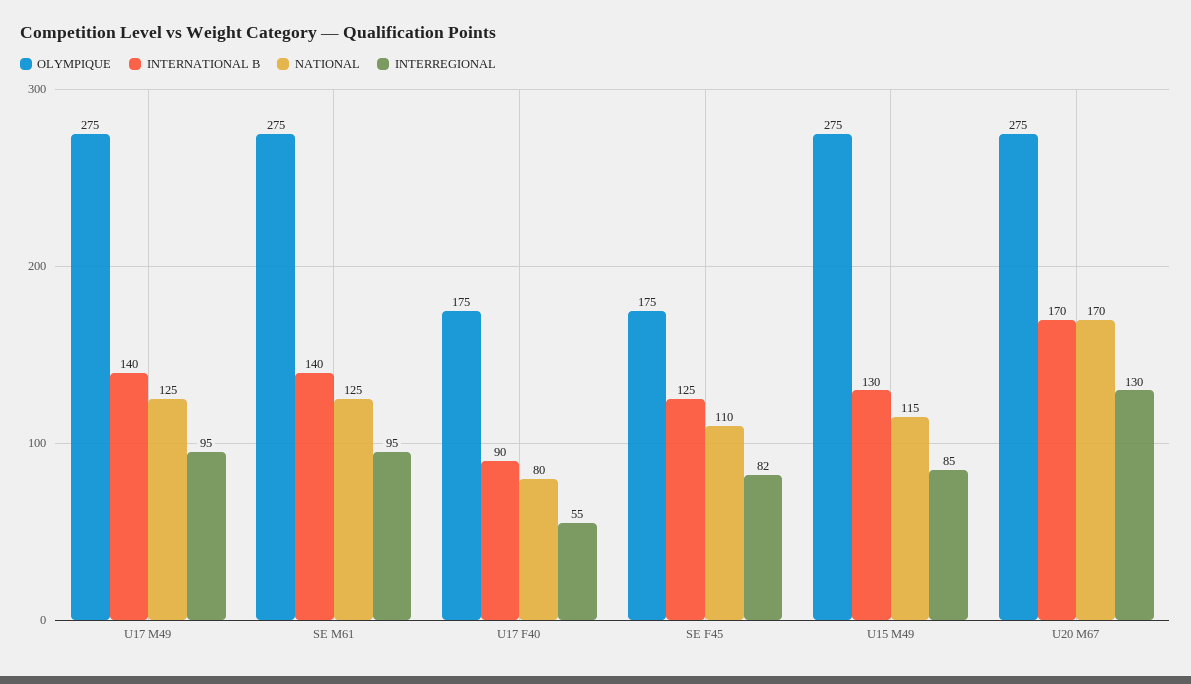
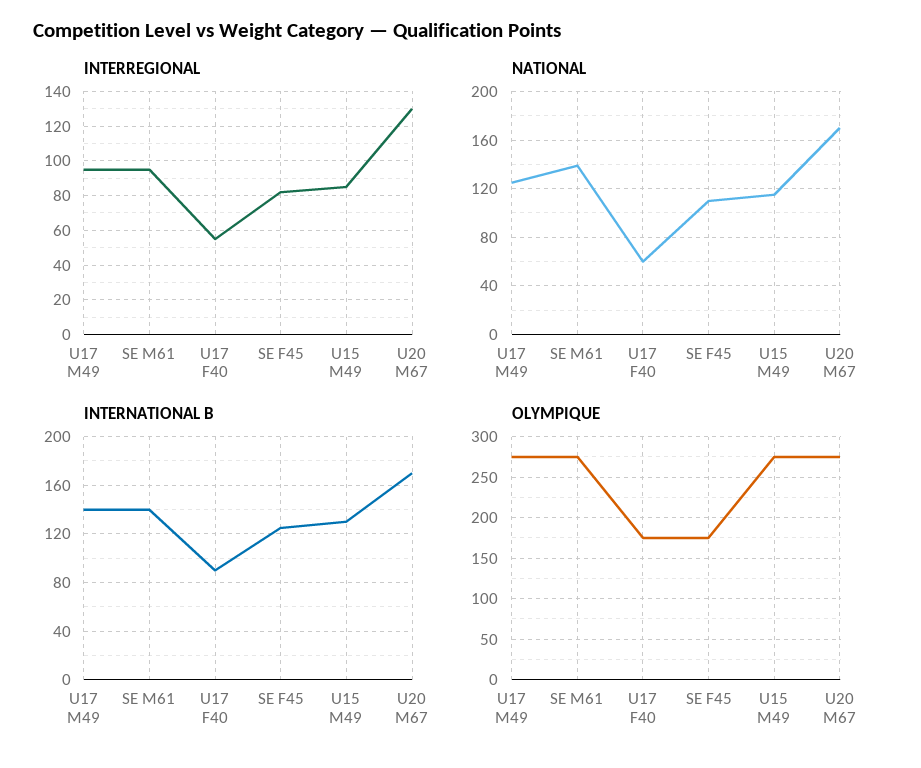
NATIONAL, SE M61: 125 -> 140
NATIONAL, U17 F40: 80 -> 60

